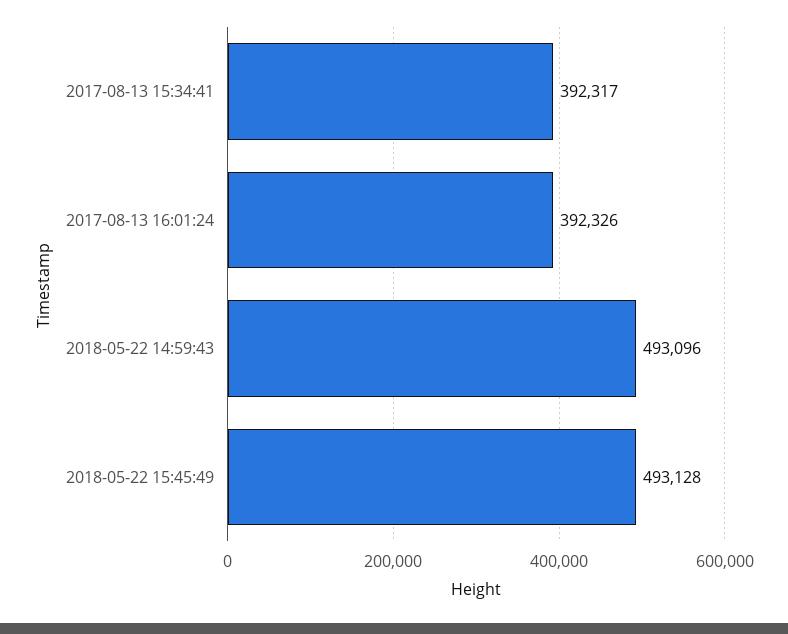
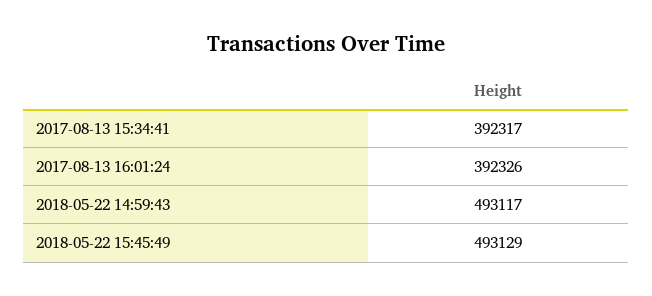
2018-05-22 14:59:43: 493096 -> 493117
2018-05-22 15:45:49: 493128 -> 493129

